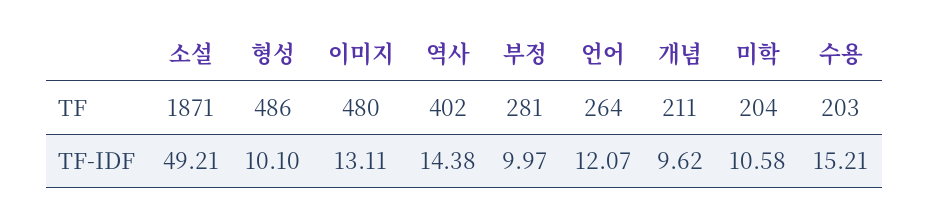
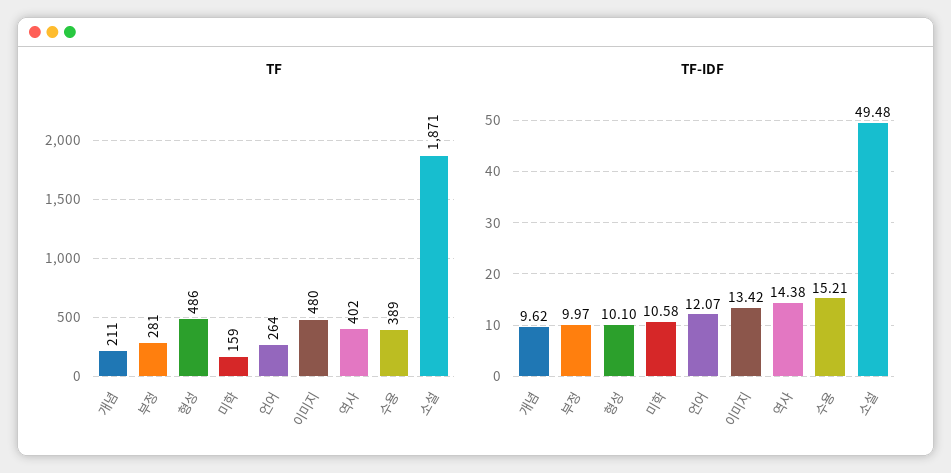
TF, 미학: 204 -> 159
TF, 수용: 203 -> 389
TF-IDF, 소설: 49.21 -> 49.48
TF-IDF, 이미지: 13.11 -> 13.42

